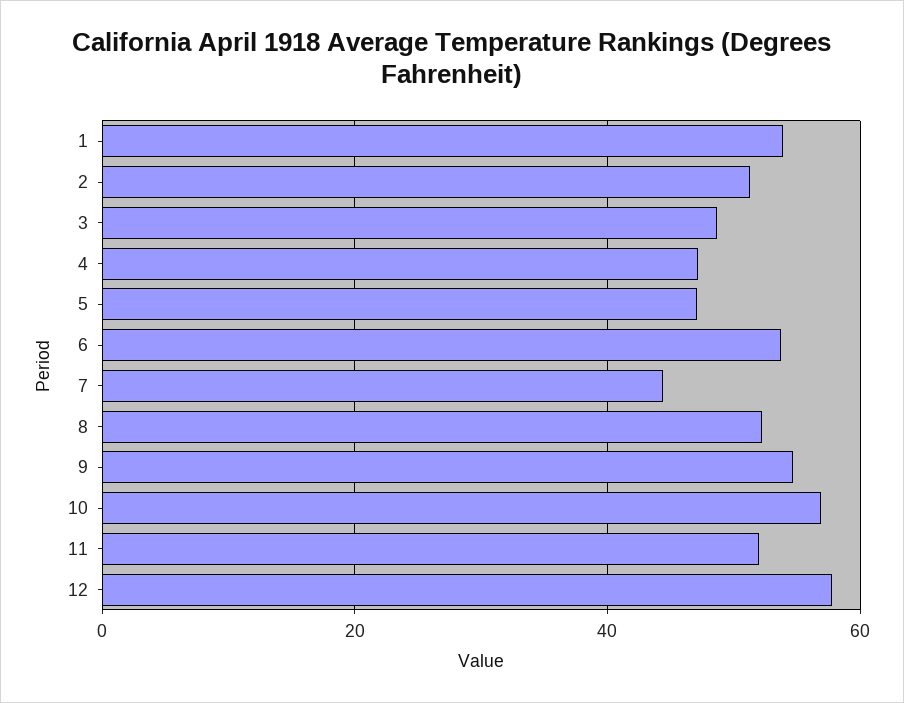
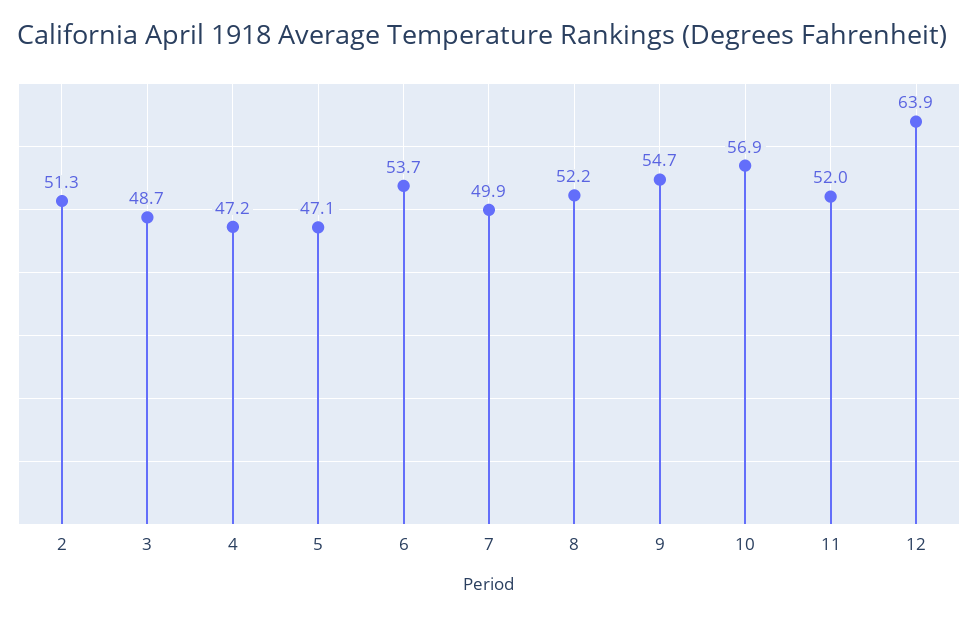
1: 54 -> none
7: 44 -> 49.9
12: 58 -> 63.9

